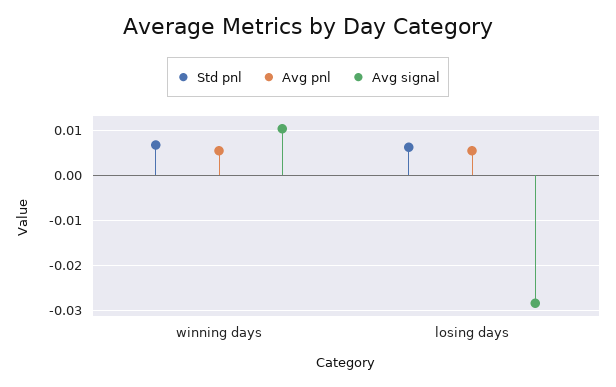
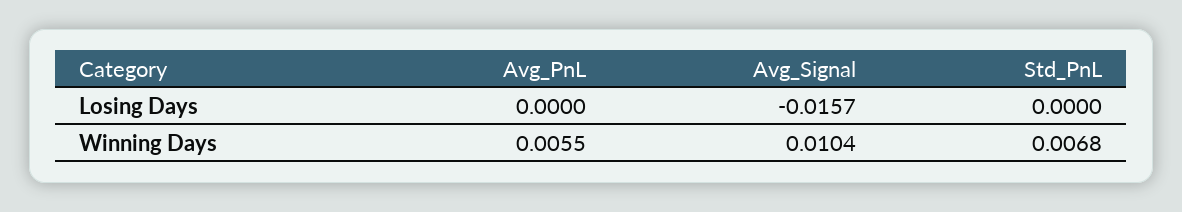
Std pnl, losing days: 0.006 -> 0
Avg pnl, losing days: 0.006 -> 0
Avg signal, losing days: -0.028 -> -0.0157

